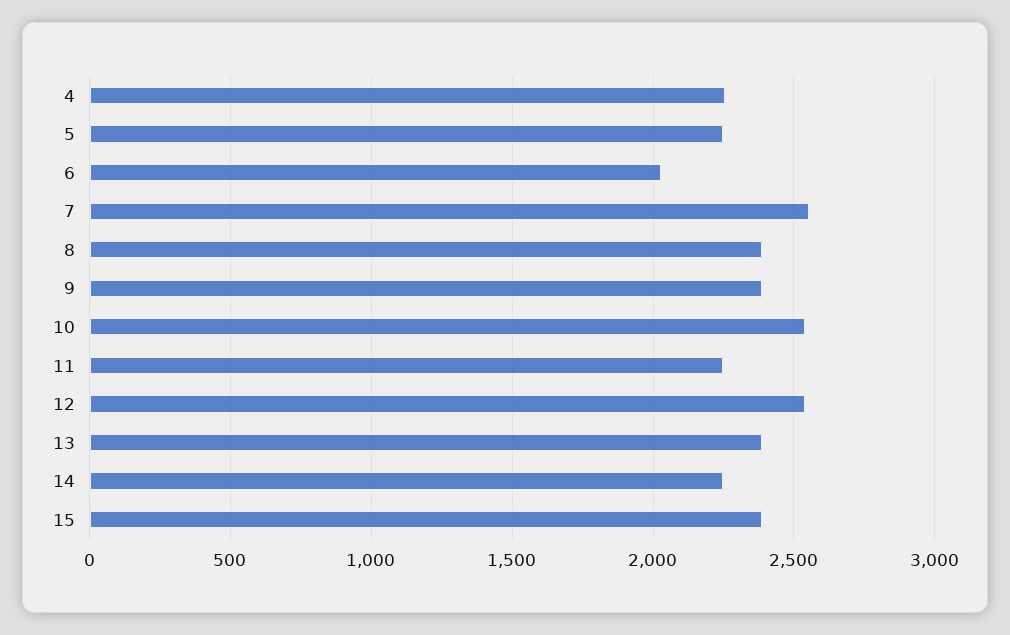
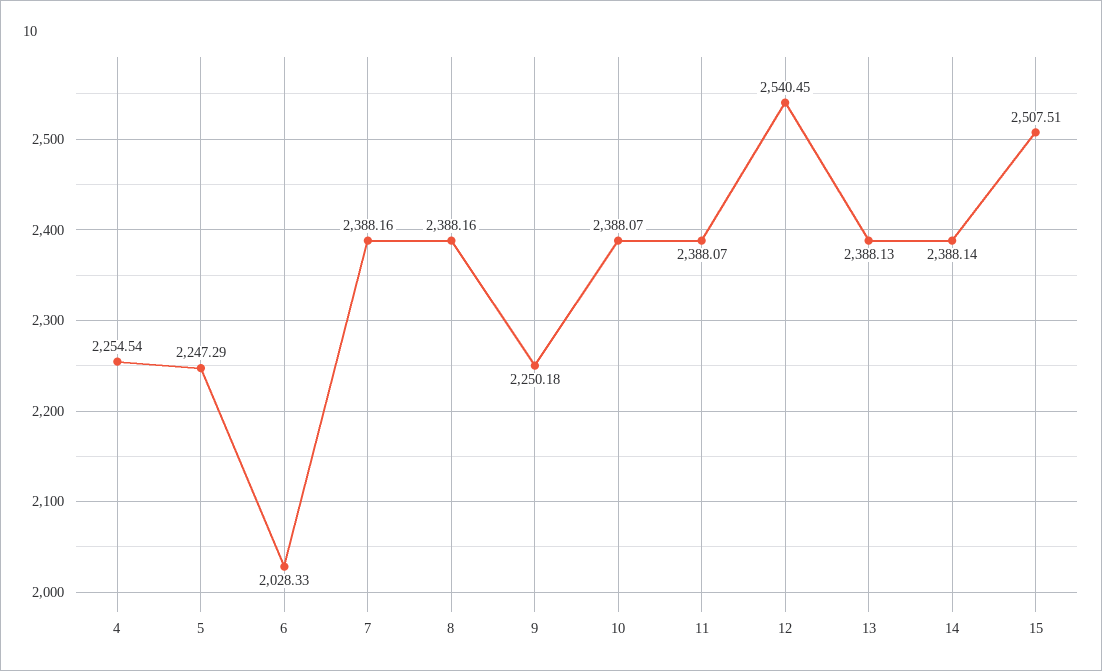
7: 2550 -> 2388.16
9: 2400 -> 2250.18
10: 2550 -> 2388.07
11: 2250 -> 2388.07
14: 2250 -> 2388.14
15: 2400 -> 2507.51

